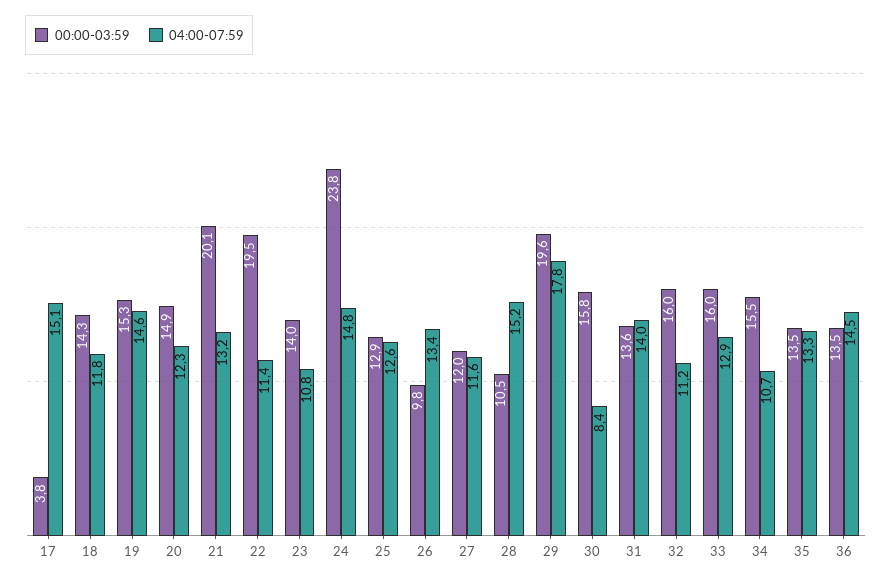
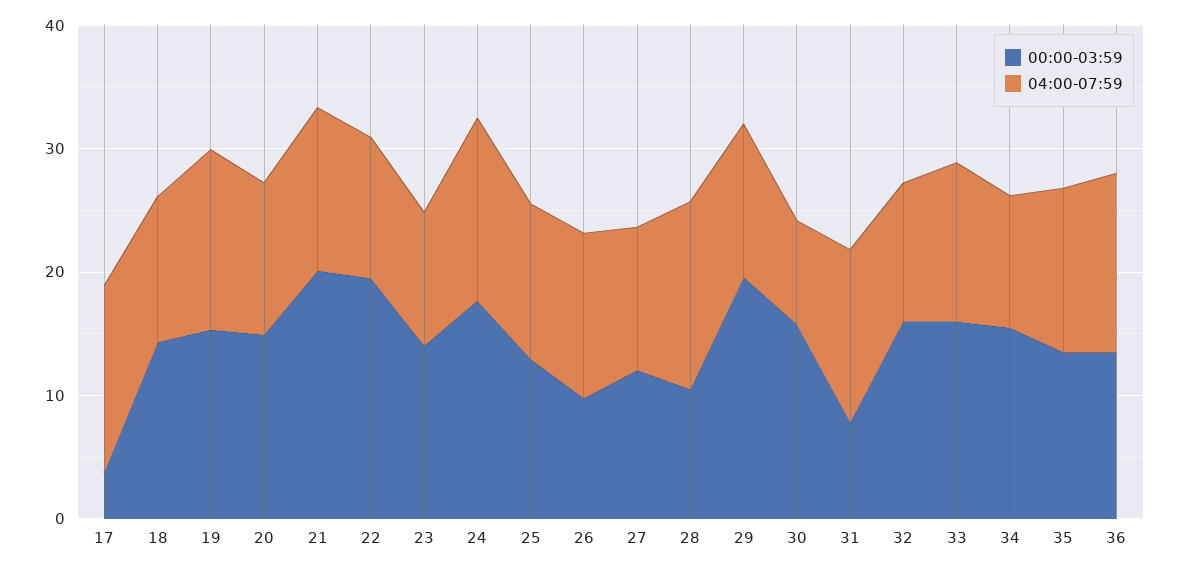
00:00-03:59, 24: 23.8 -> 18
04:00-07:59, 29: 17.8 -> 12
00:00-03:59, 31: 13.6 -> 8

